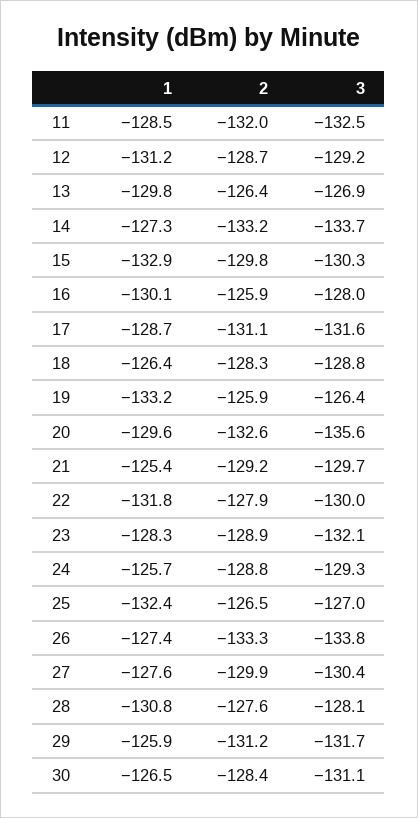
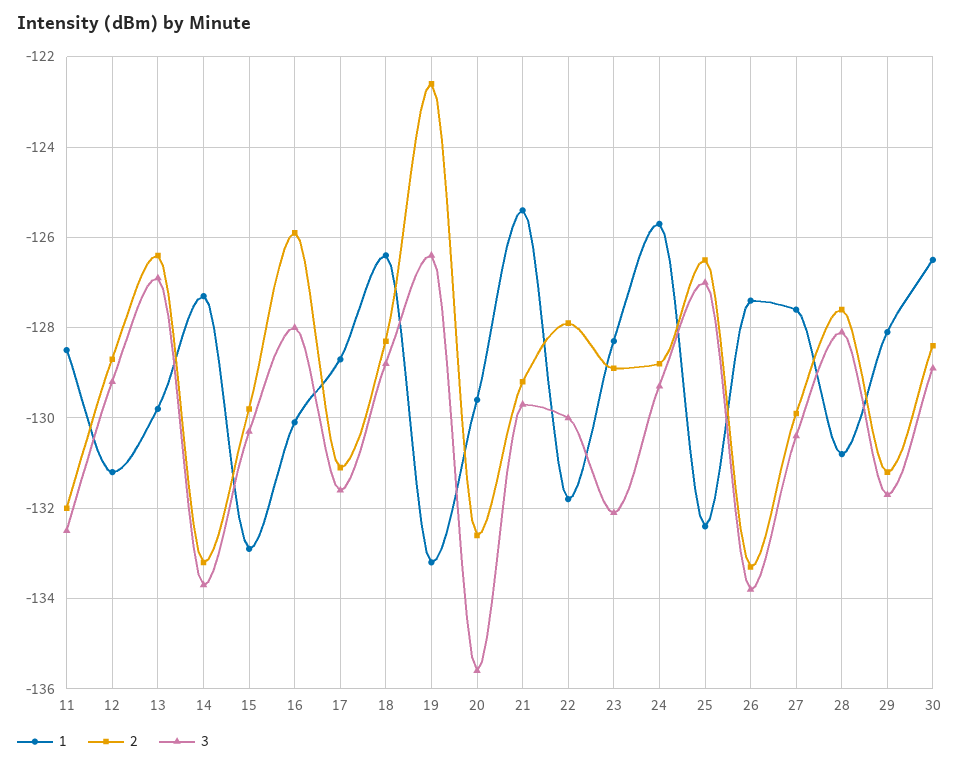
2, 19: -125.9 -> -122.5
1, 29: -125.9 -> -128
3, 30: -131.1 -> -129

